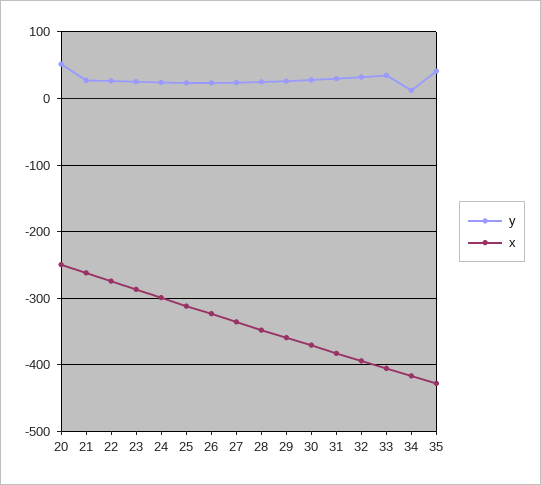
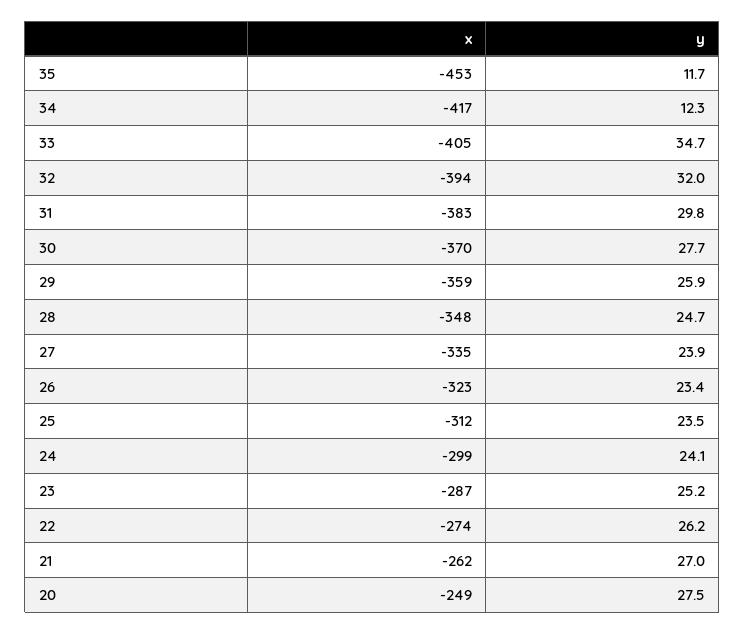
y, 20: 50 -> 27.5
y, 35: 40 -> 11.7
x, 35: -430 -> -453

